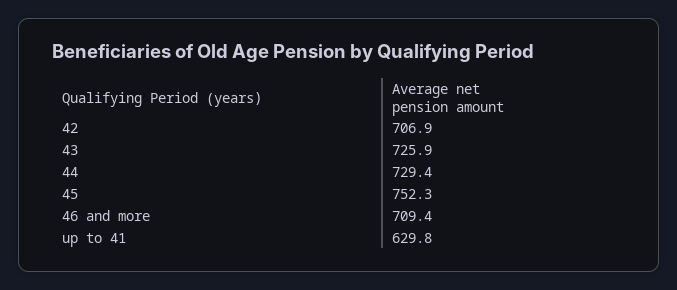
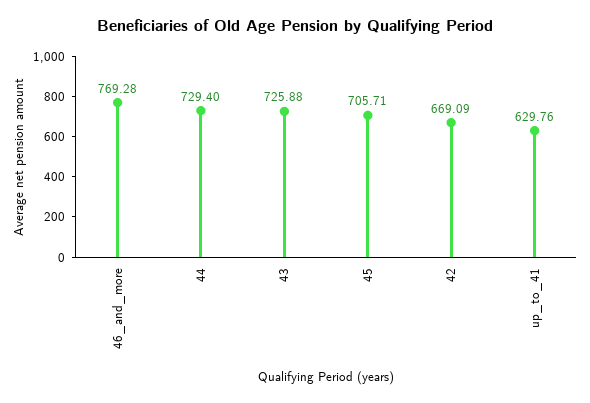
42: 706.9 -> 669.09
45: 752.3 -> 705.71
46 and more: 709.4 -> 769.28

